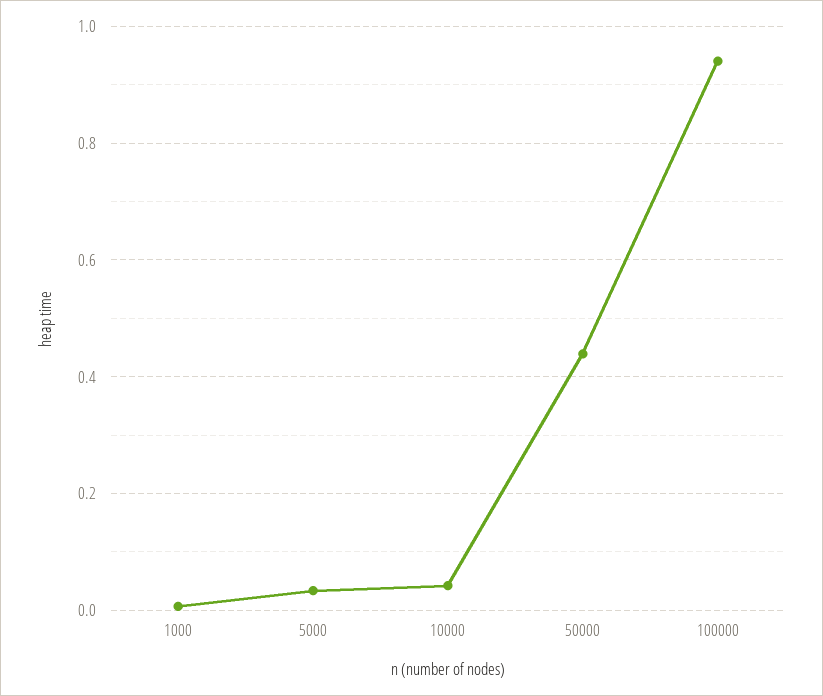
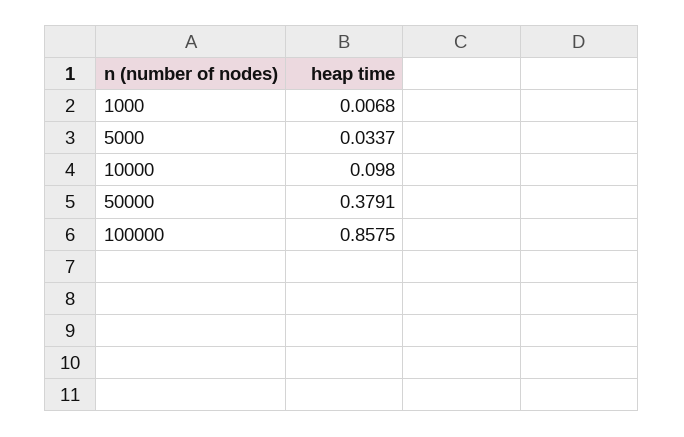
10000: 0.04 -> 0.098
50000: 0.44 -> 0.3791
100000: 0.94 -> 0.8575

